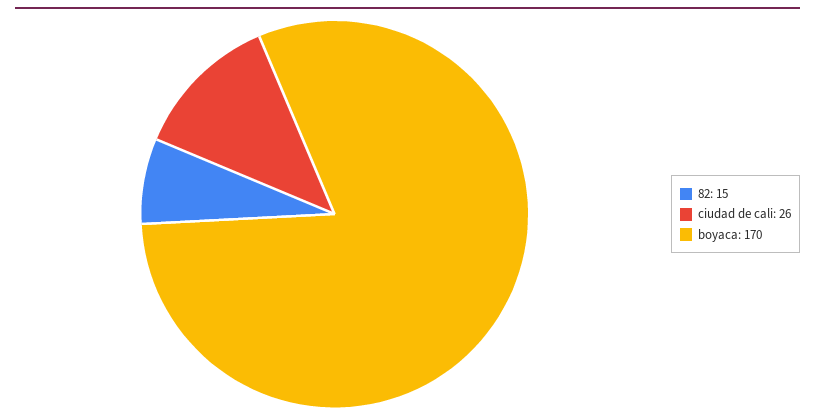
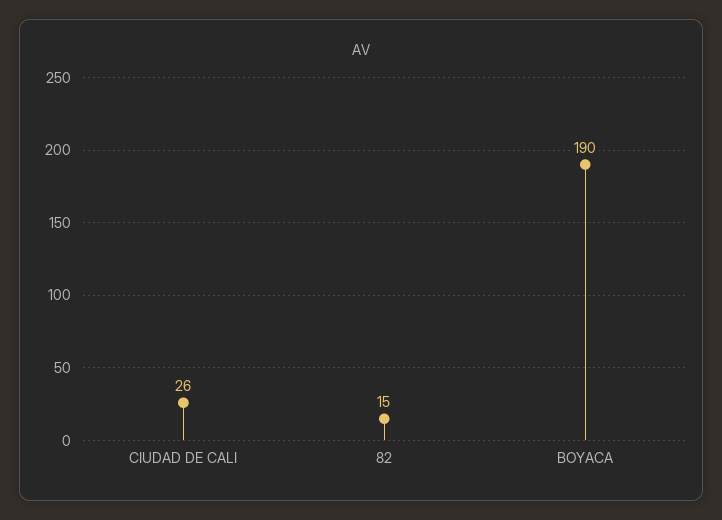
boyaca: 170 -> 190

